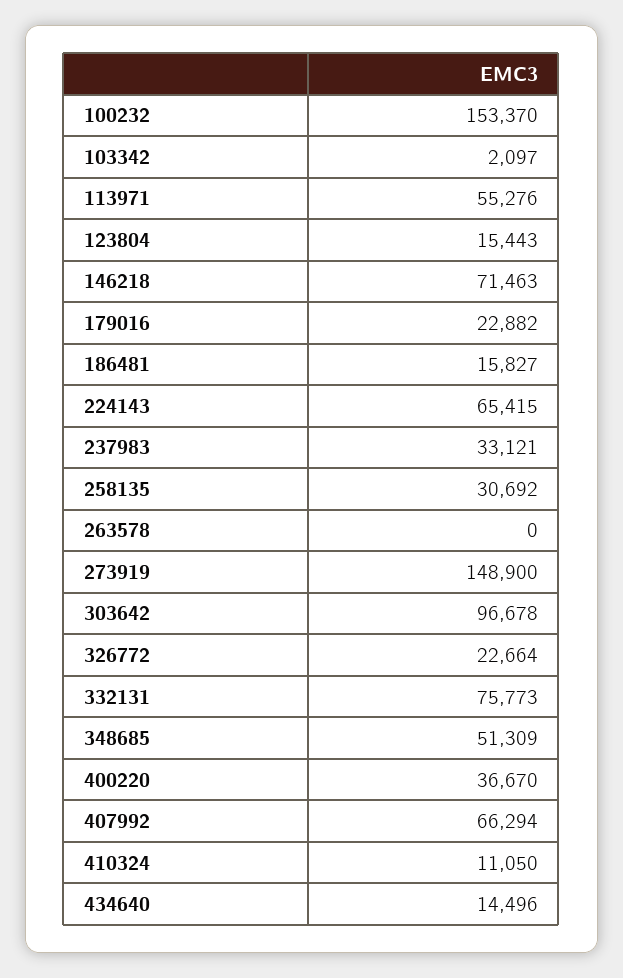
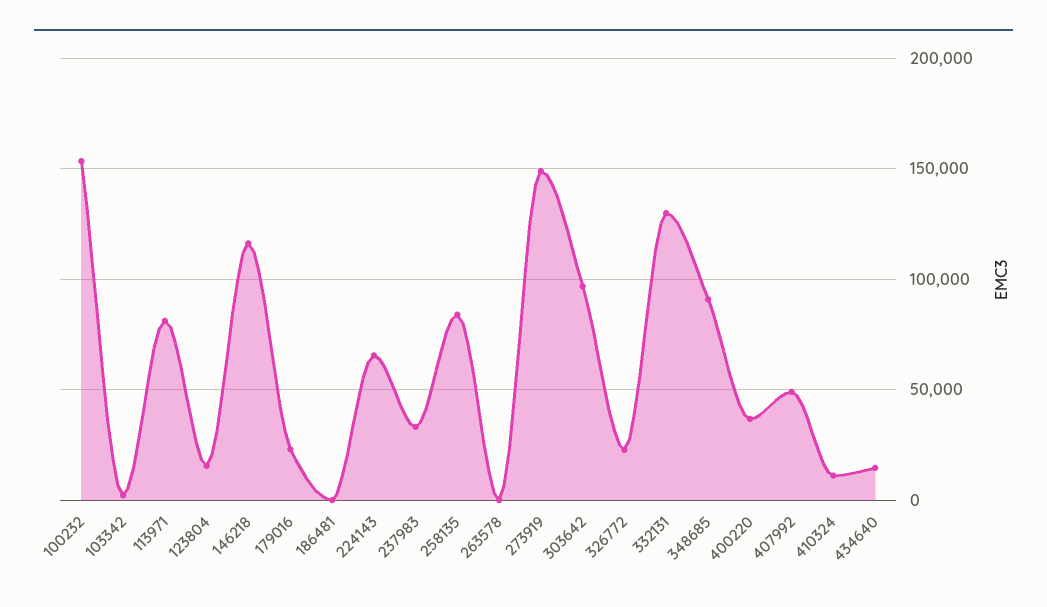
113971: 55276 -> 80000
146218: 71463 -> 115000
186481: 15827 -> 0
258135: 30692 -> 85000
332131: 75773 -> 130000
348685: 51309 -> 90000
407992: 66294 -> 50000

